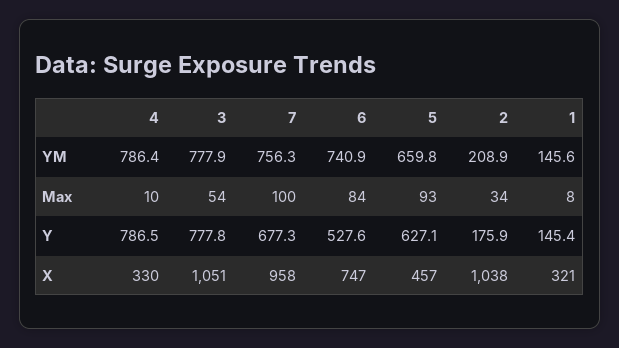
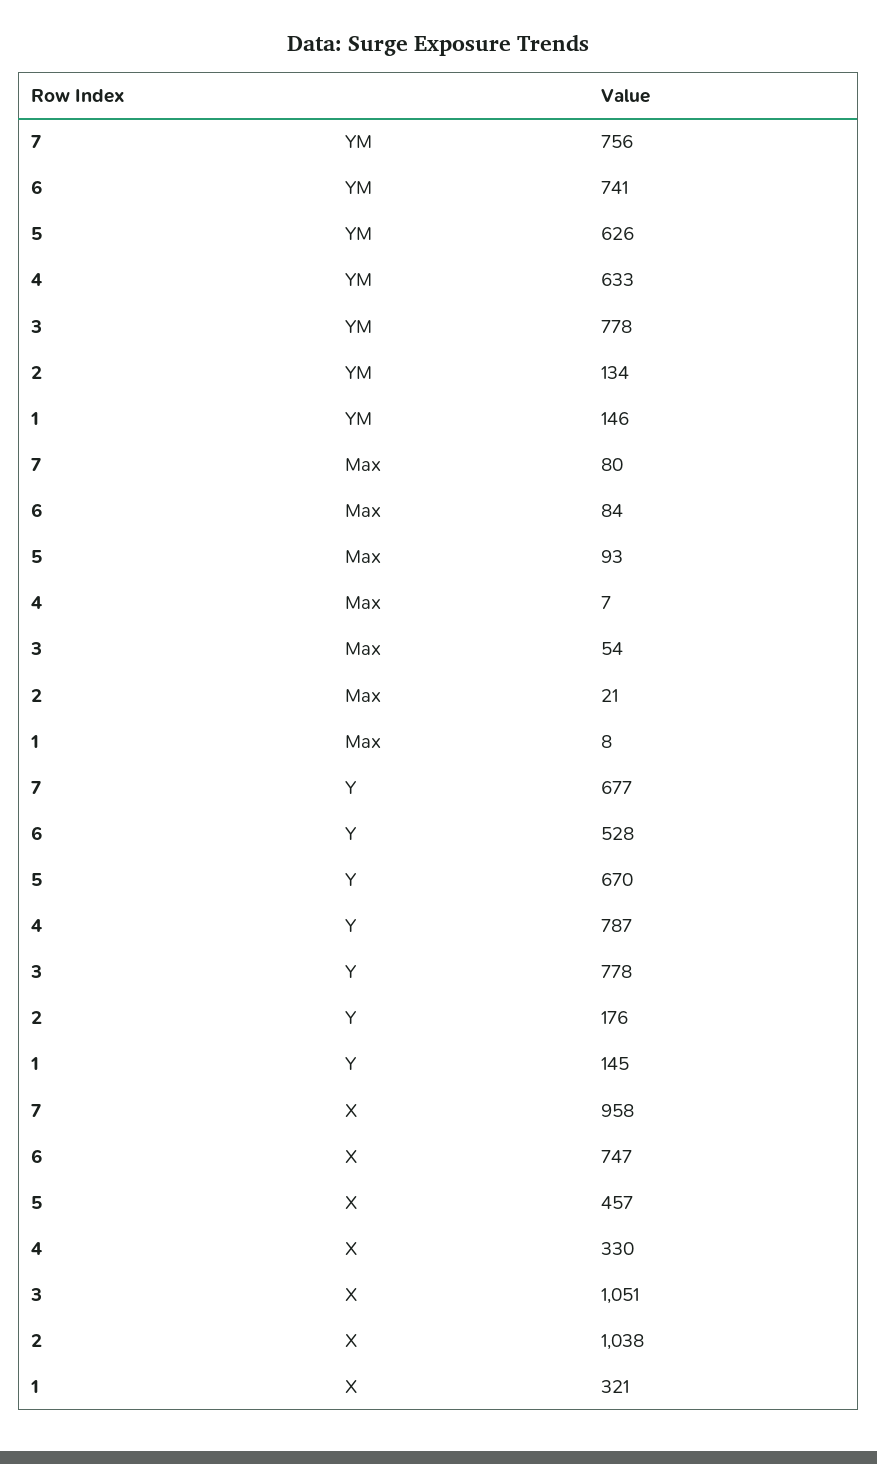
4, YM: 786.4 -> 633
5, YM: 659.8 -> 626
2, YM: 208.9 -> 134
4, Max: 10 -> 7
7, Max: 100 -> 80
2, Max: 34 -> 21
5, Y: 627.1 -> 670

